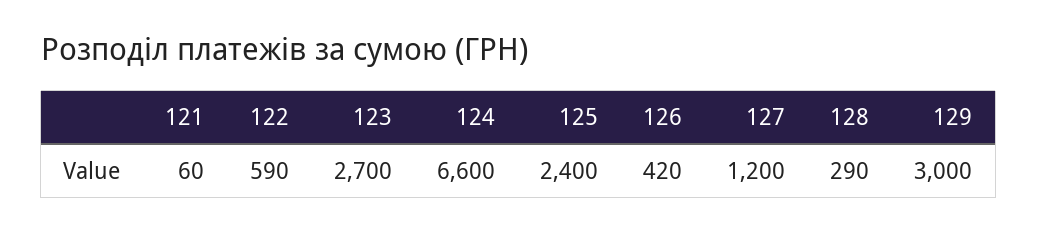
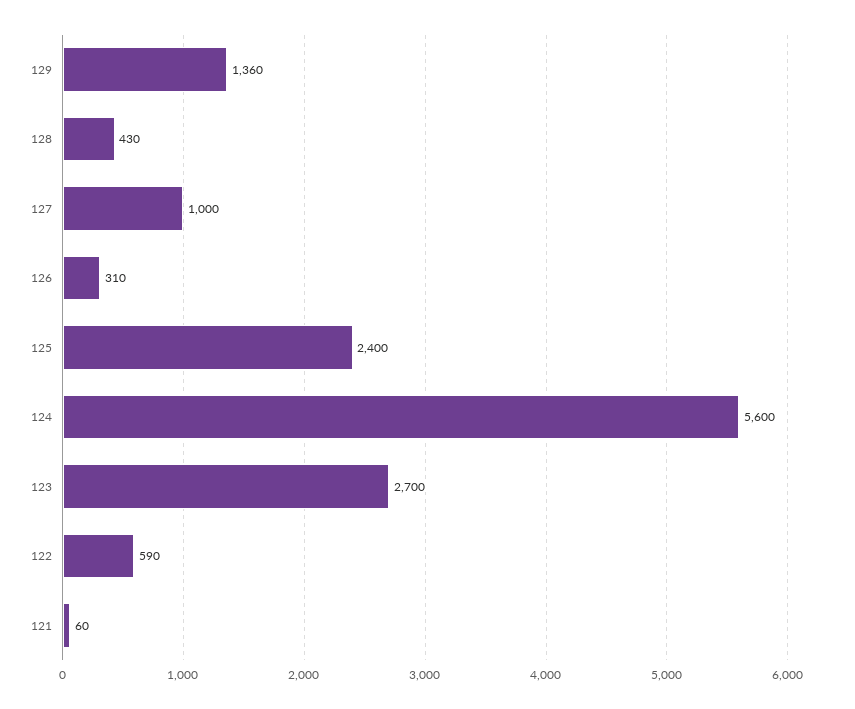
124: 6600 -> 5600
126: 420 -> 310
127: 1200 -> 1000
128: 290 -> 430
129: 3000 -> 1360

